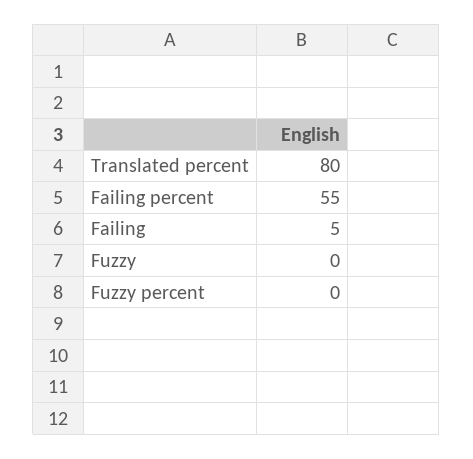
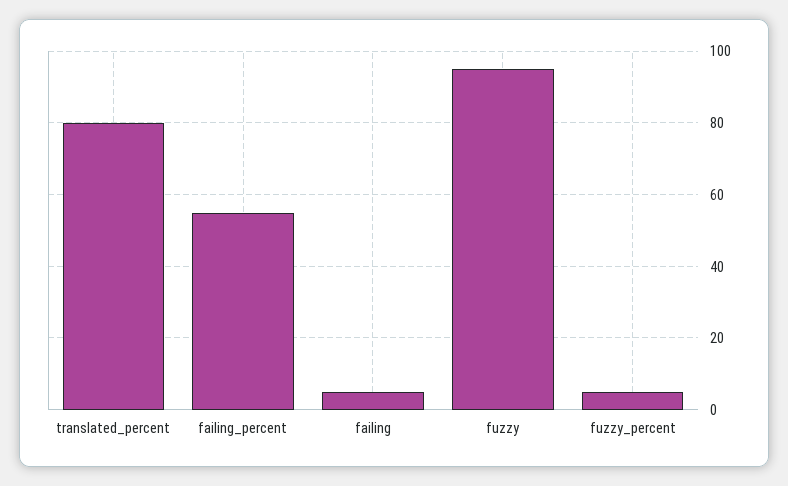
Fuzzy: 0 -> 95
Fuzzy percent: 0 -> 5

